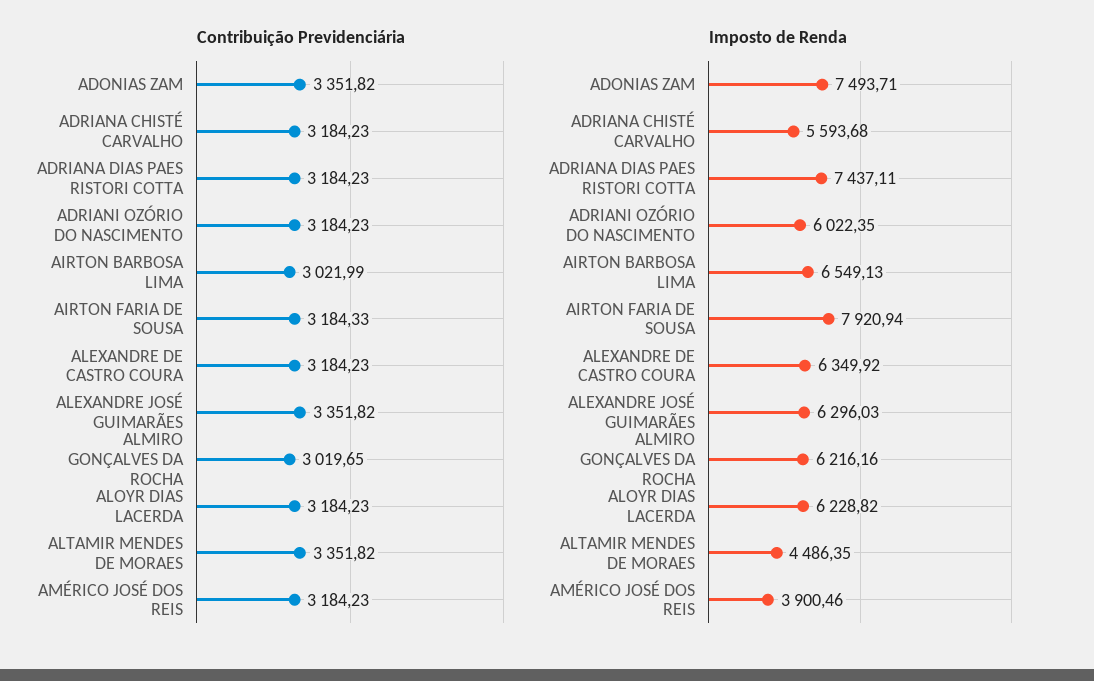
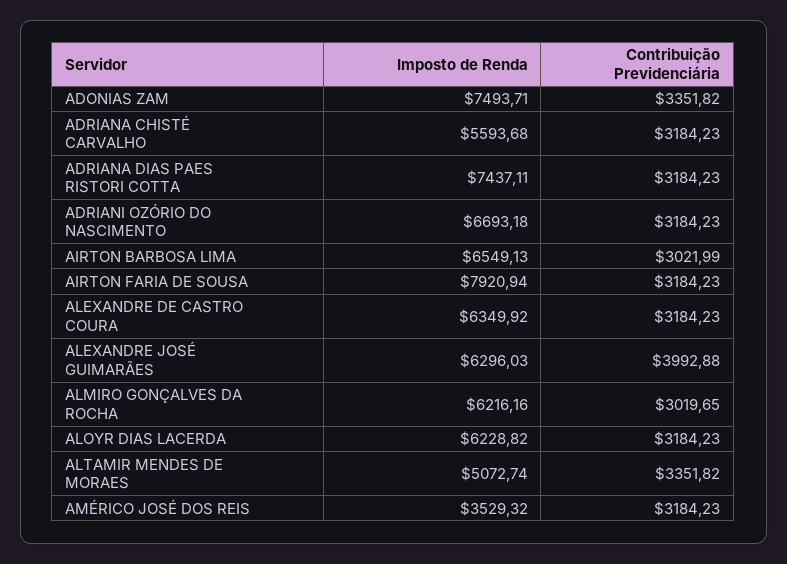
Contribuição Previdenciária, AIRTON FARIA DE SOUSA: 3184.33 -> 3184.23
Contribuição Previdenciária, ALEXANDRE JOSÉ GUIMARÃES: 3351.82 -> 3992.88
Imposto de Renda, ADRIANI OZÓRIO DO NASCIMENTO: 6022.35 -> 6693.18
Imposto de Renda, ALTAMIR MENDES DE MORAES: 4486.35 -> 5072.74
Imposto de Renda, AMÉRICO JOSÉ DOS REIS: 3900.46 -> 3529.32

